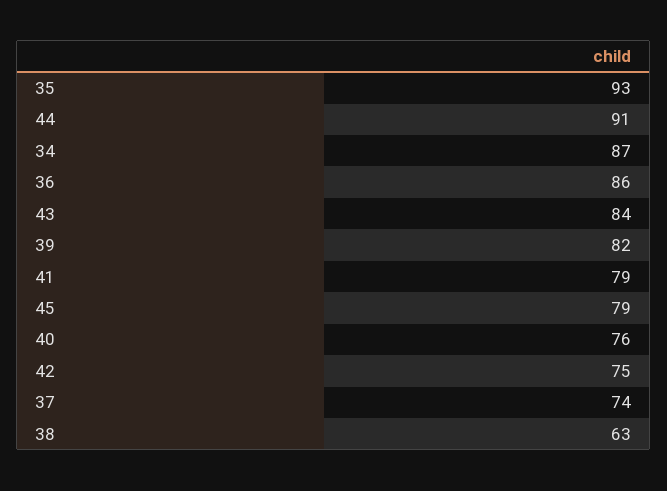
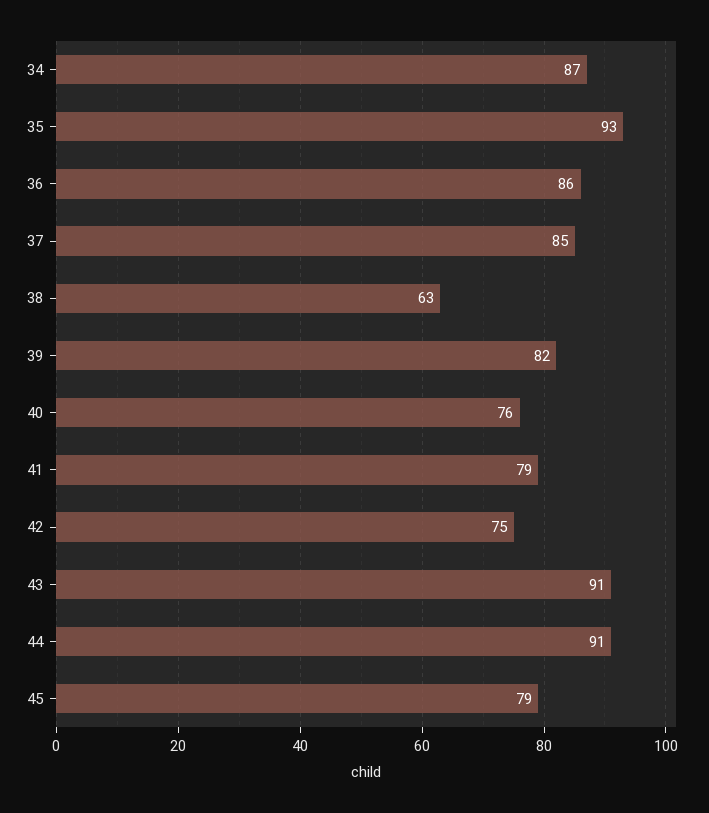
43: 84 -> 91
37: 74 -> 85

